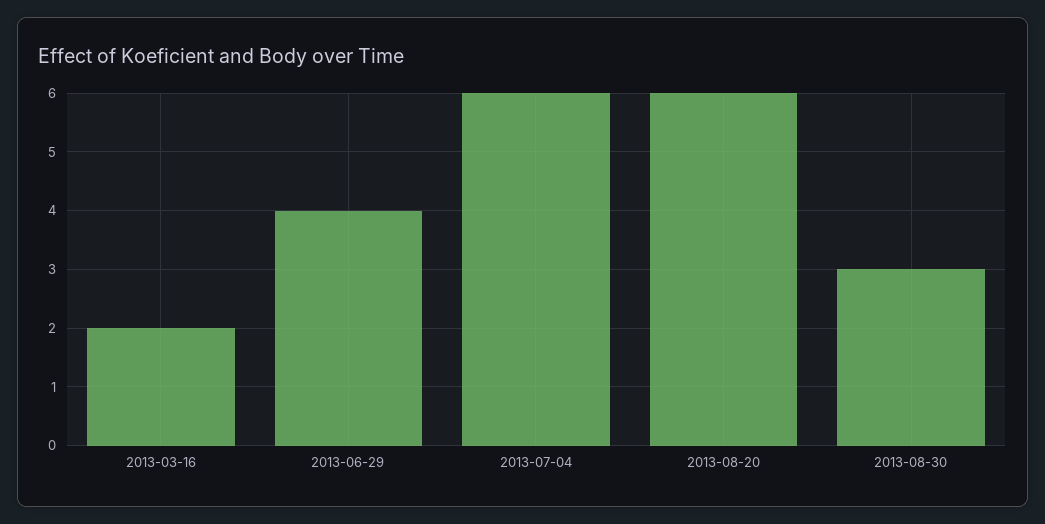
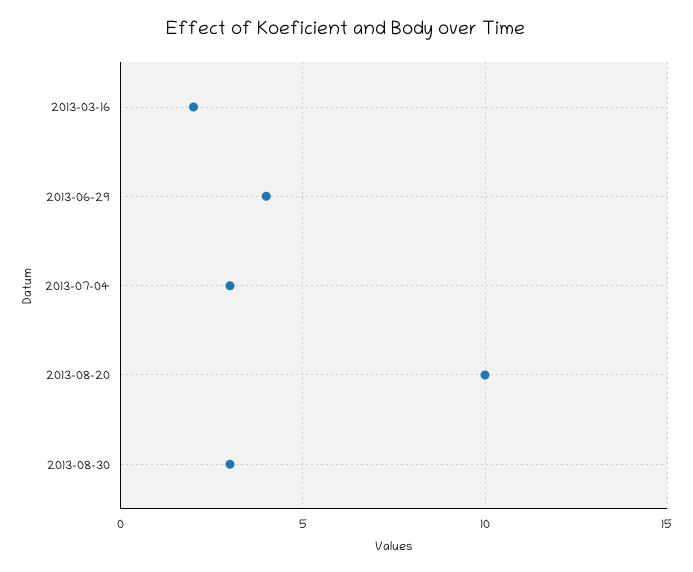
2013-07-04: 6 -> 3
2013-08-20: 6 -> 10

